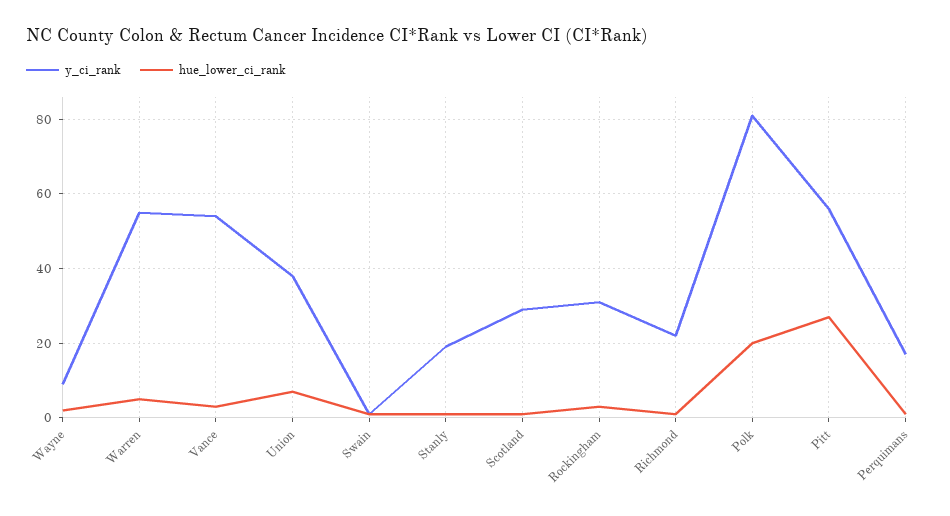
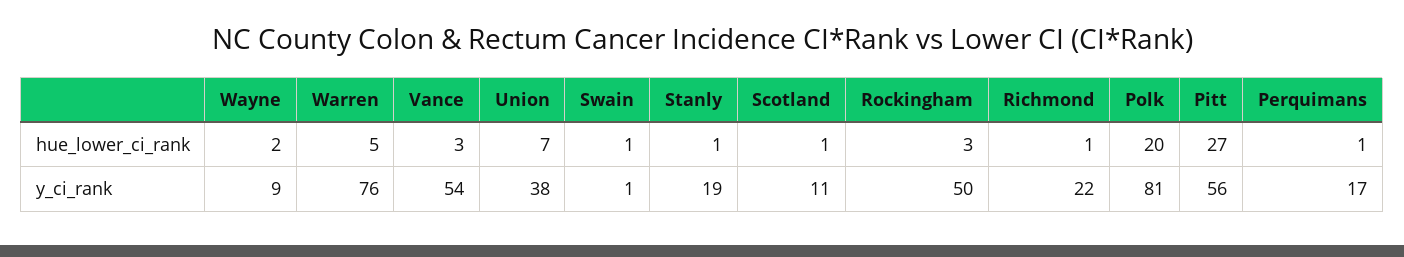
y_ci_rank, Warren: 55 -> 76
y_ci_rank, Scotland: 30 -> 11
y_ci_rank, Rockingham: 30 -> 50

